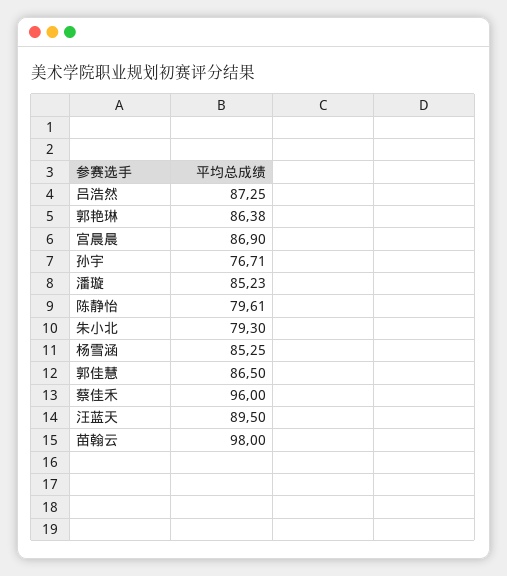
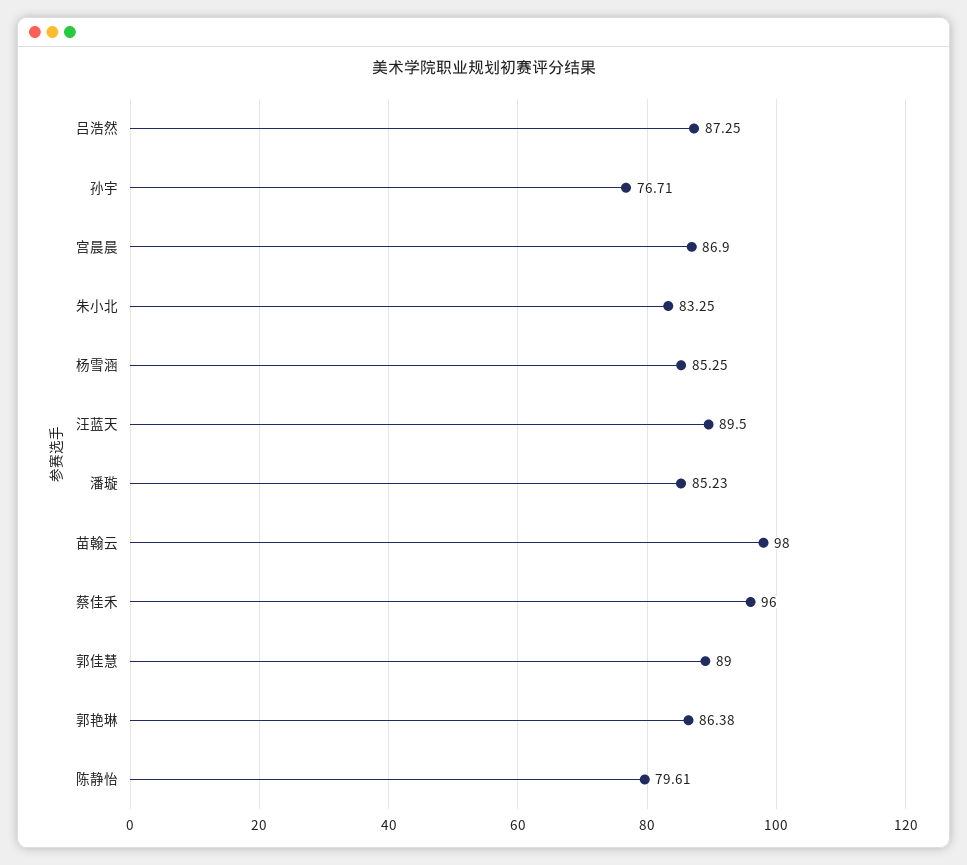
朱小北: 79.3 -> 83.25
郭佳慧: 86.5 -> 89

